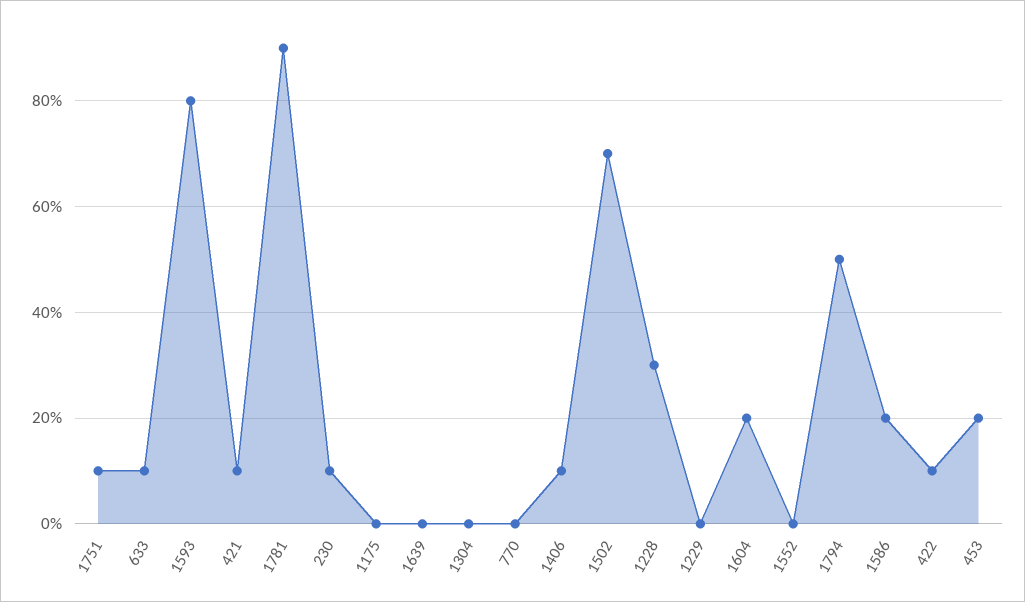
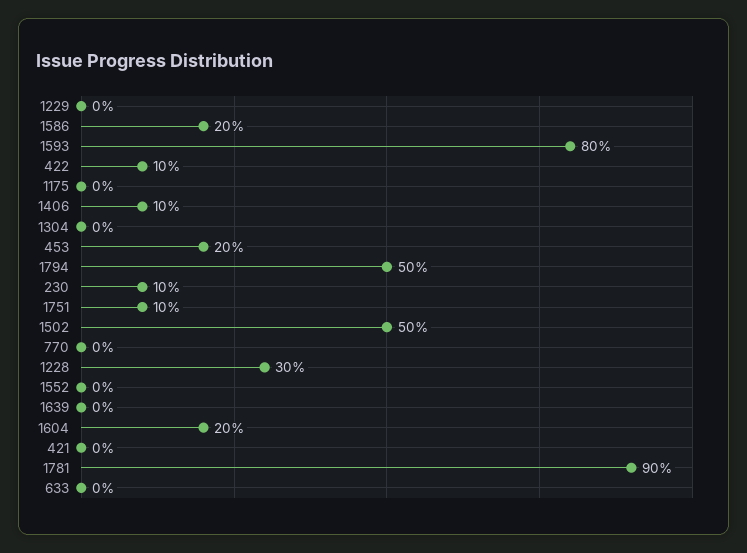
633: 10 -> 0
421: 10 -> 0
1502: 70 -> 50

